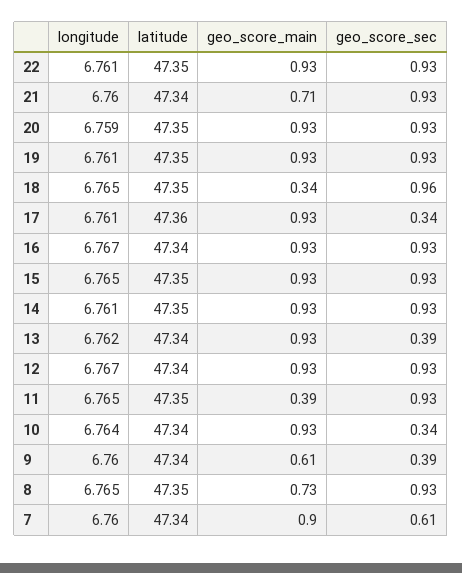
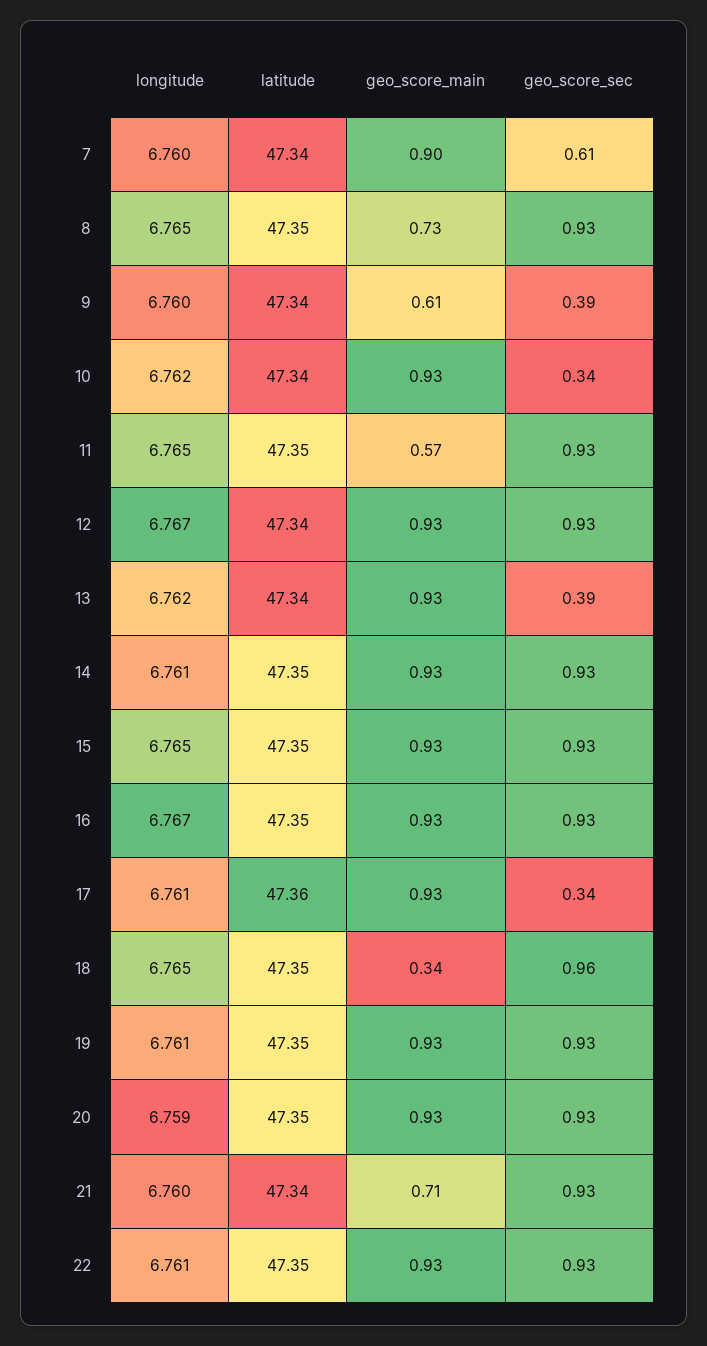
latitude, 16: 47.34 -> 47.35
geo_score_main, 11: 0.39 -> 0.57
longitude, 10: 6.764 -> 6.762

